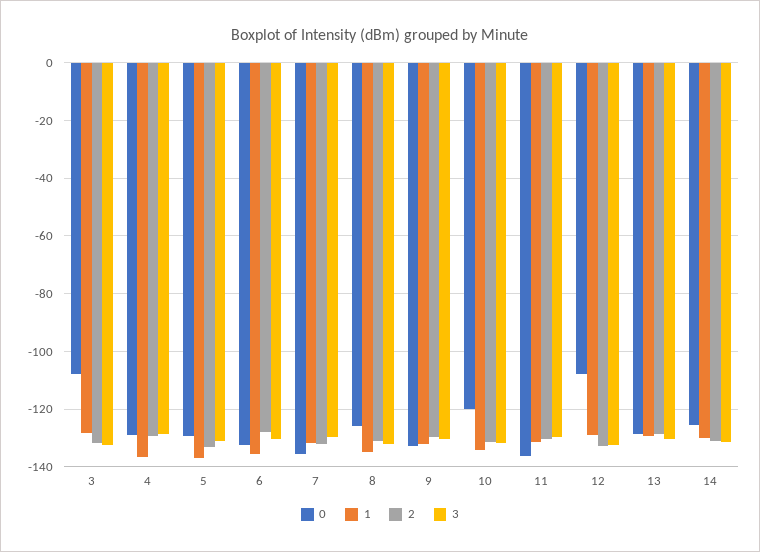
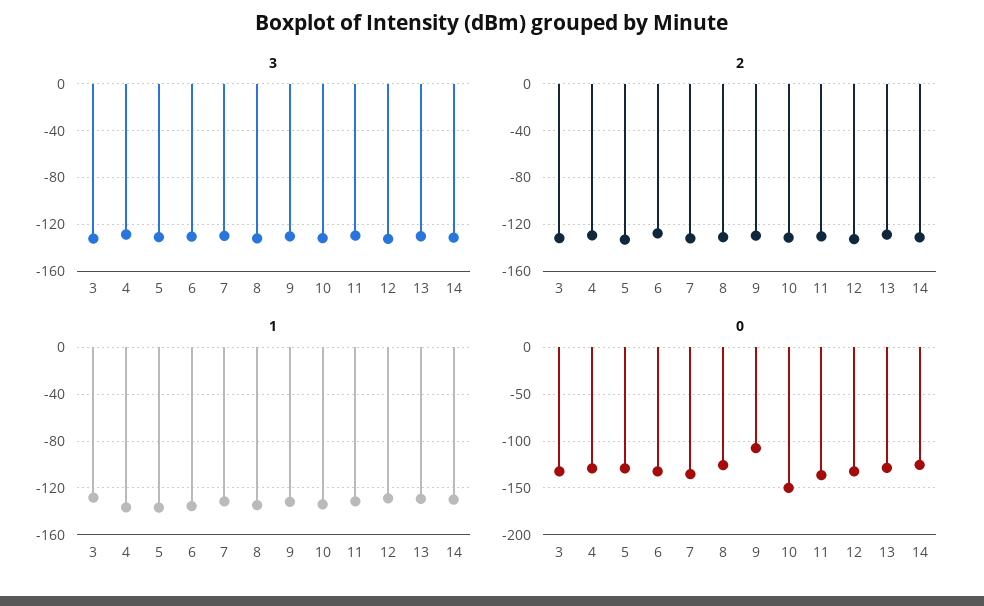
0, 3: -107.5 -> -130
0, 9: -132.5 -> -110
0, 10: -120 -> -150
0, 12: -107.5 -> -130

